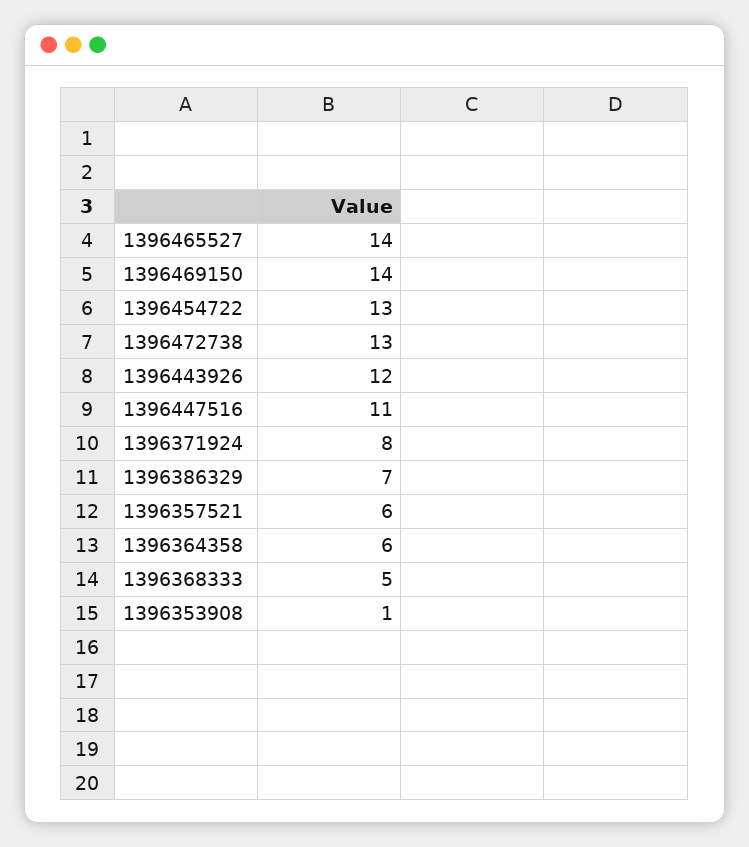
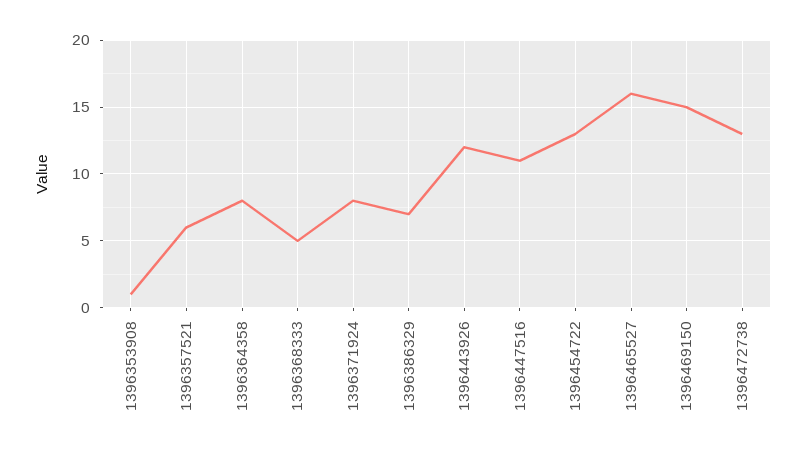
1396465527: 14 -> 16
1396469150: 14 -> 15
1396364358: 6 -> 8

